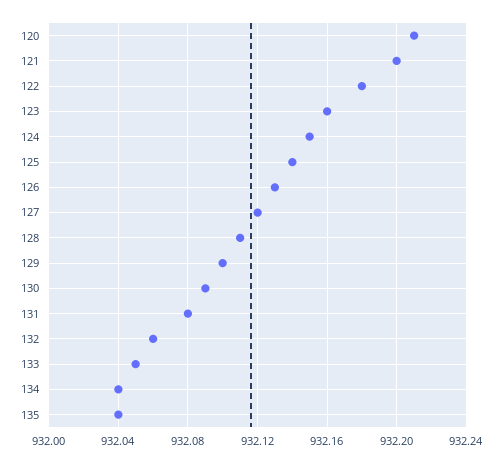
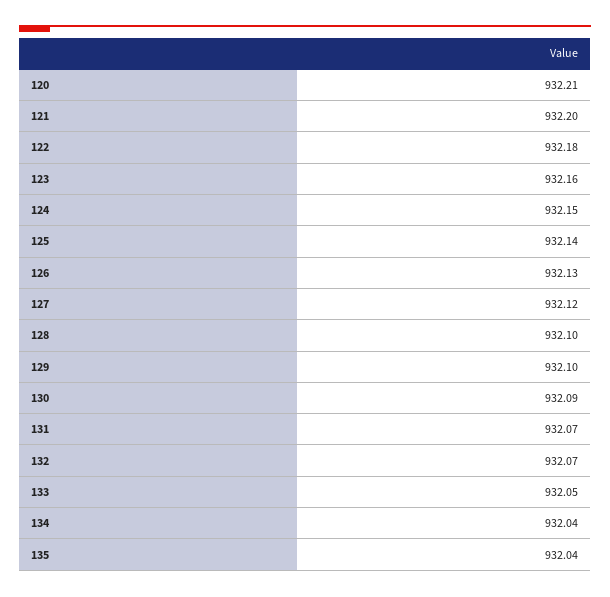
128: 932.11 -> 932.1
131: 932.08 -> 932.07
132: 932.06 -> 932.07

